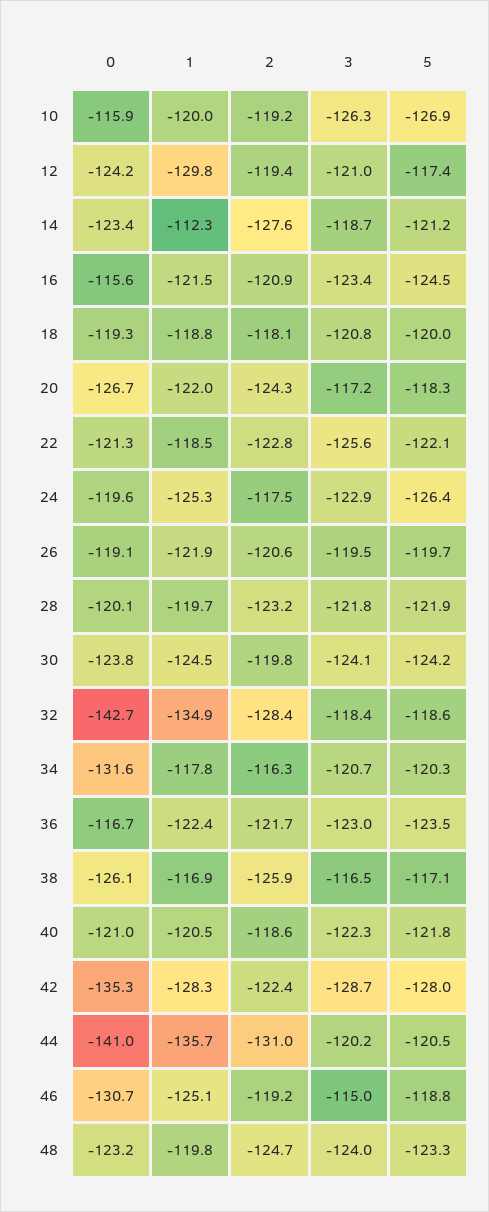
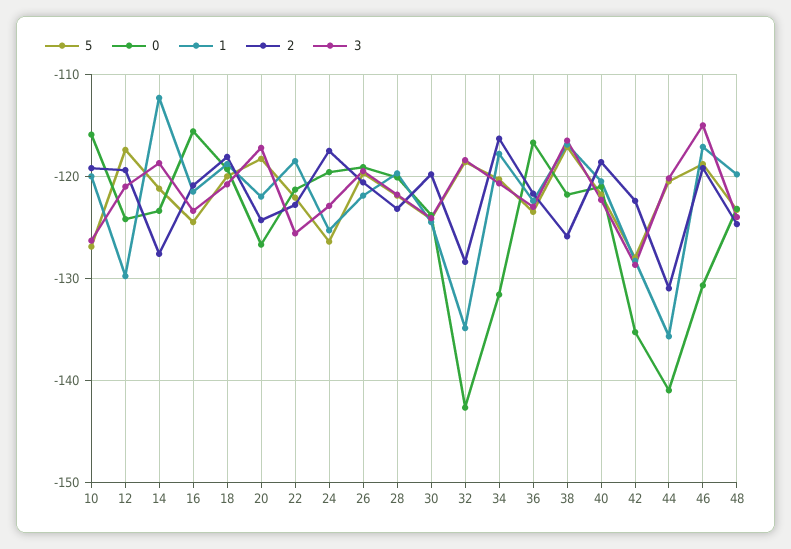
0, 38: -126.1 -> -122
1, 46: -125.1 -> -117

